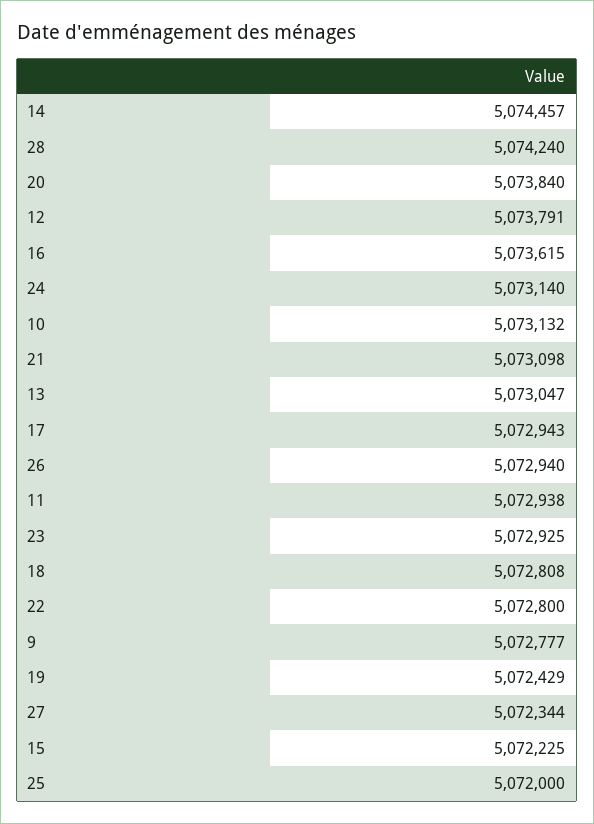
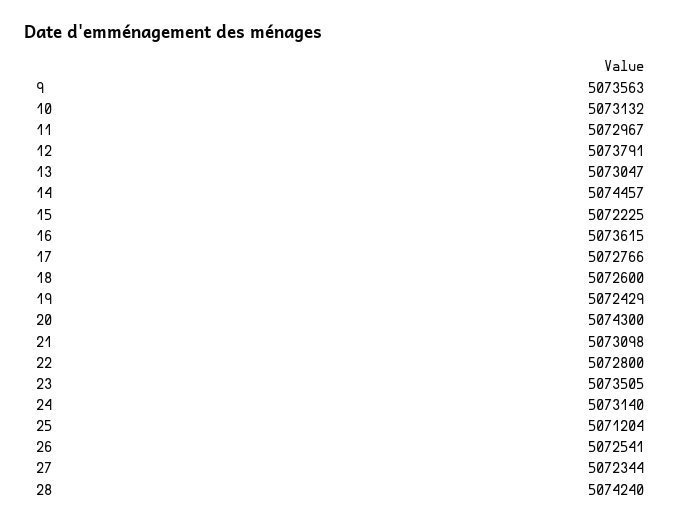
20: 5073840 -> 5074300
17: 5072943 -> 5072766
26: 5072940 -> 5072541
11: 5072938 -> 5072967
23: 5072925 -> 5073505
18: 5072808 -> 5072600
9: 5072777 -> 5073563
25: 5072000 -> 5071204

